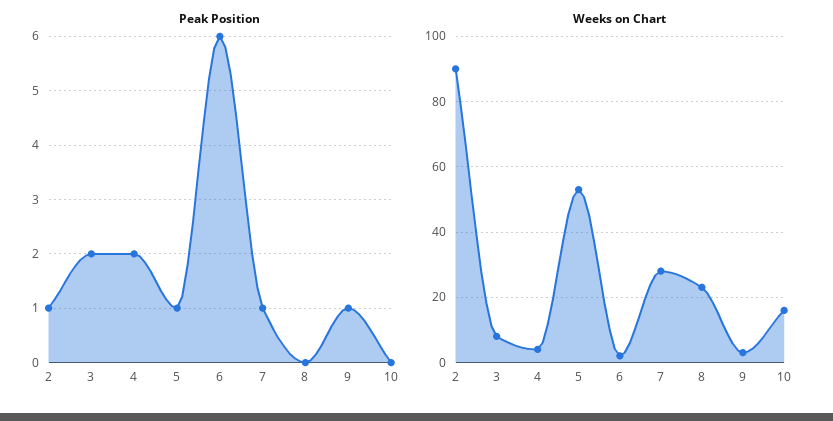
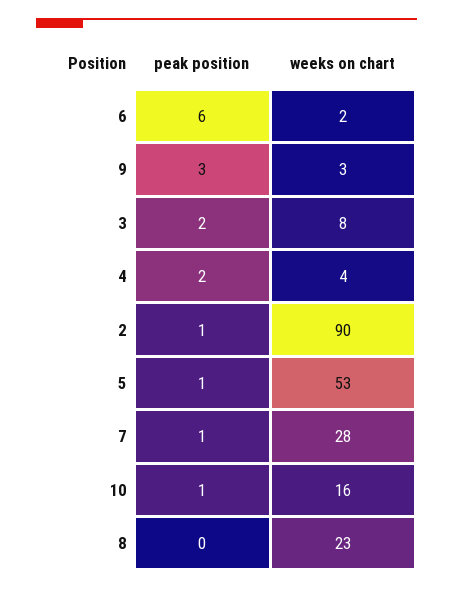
Peak Position, 9: 1 -> 3
Peak Position, 10: 0 -> 1

